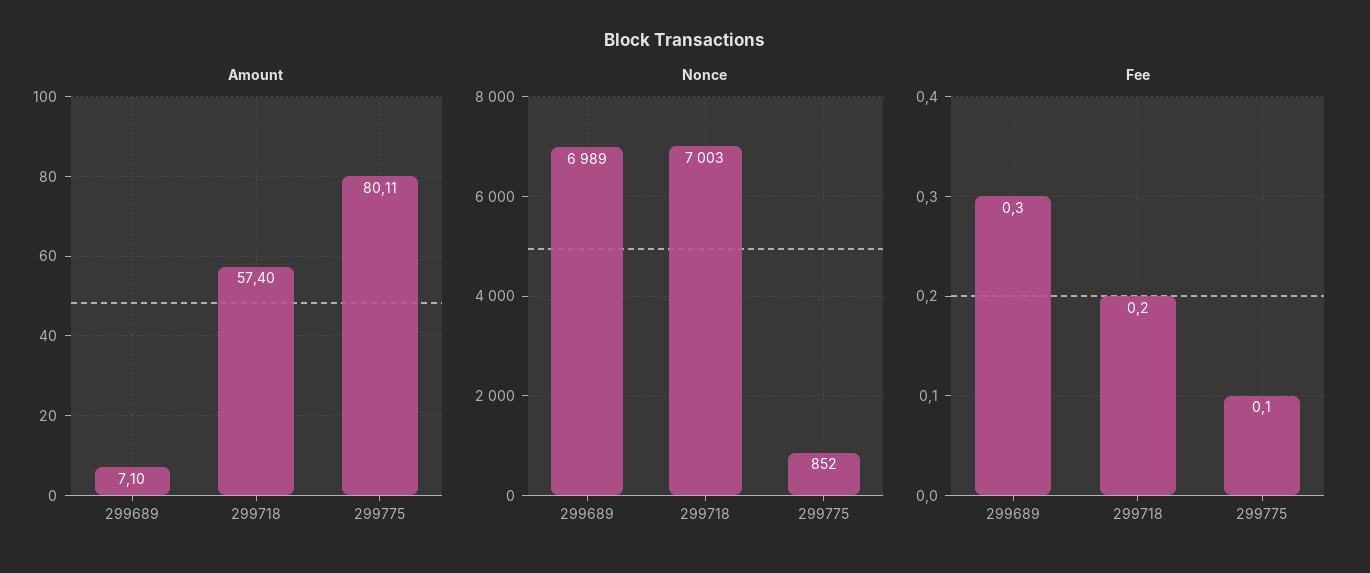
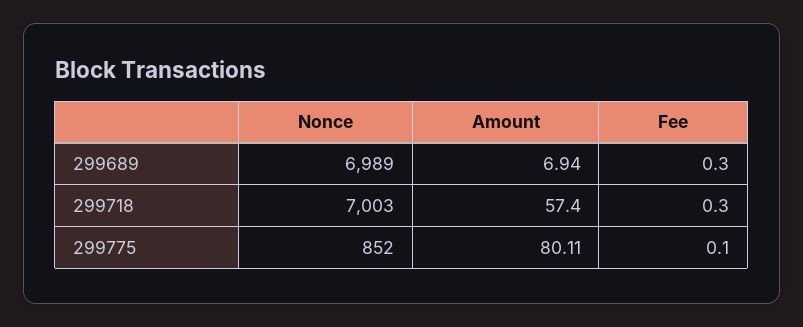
Amount, 299689: 7.1 -> 6.94
Fee, 299718: 0.2 -> 0.3

